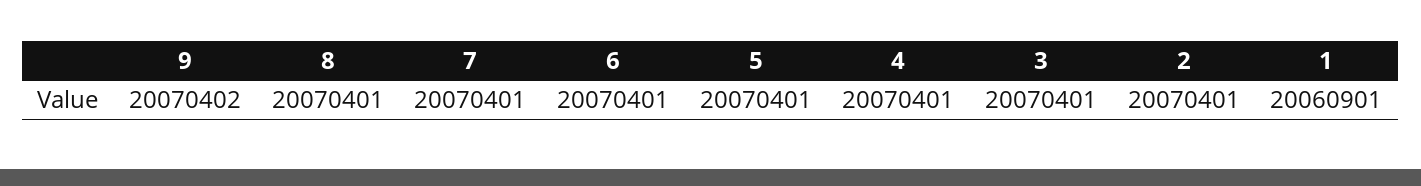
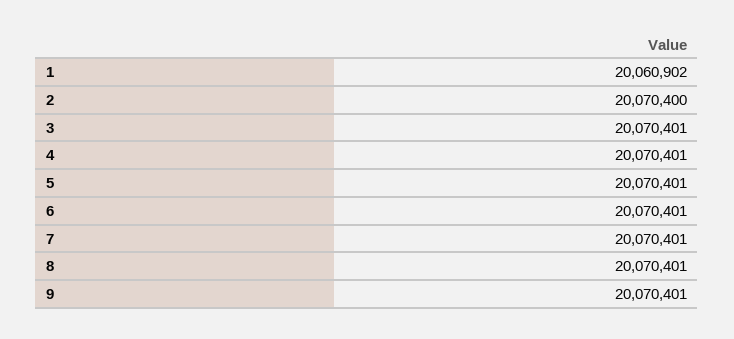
9: 20070402 -> 20070401
2: 20070401 -> 20070400
1: 20060901 -> 20060902

